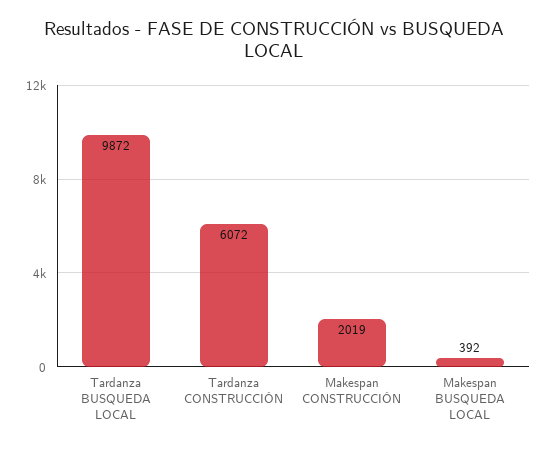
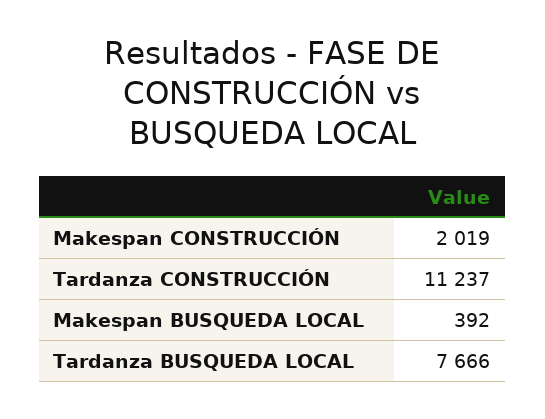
Tardanza BUSQUEDA LOCAL: 9872 -> 7666
Tardanza CONSTRUCCIÓN: 6072 -> 11237

